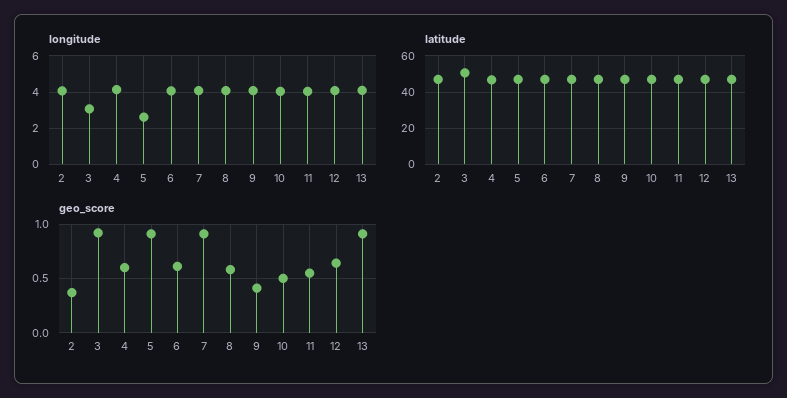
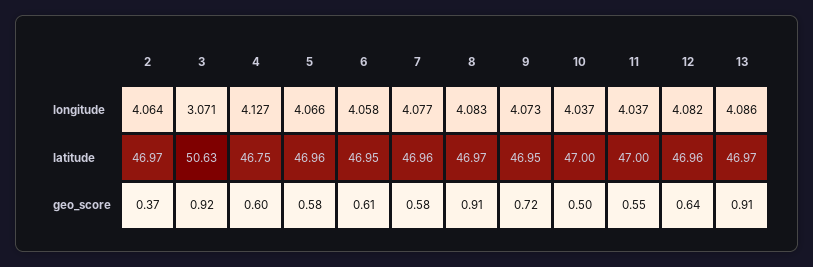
longitude, 5: 2.5 -> 4.066
geo_score, 5: 0.9 -> 0.58
geo_score, 7: 0.9 -> 0.58
geo_score, 8: 0.6 -> 0.91
geo_score, 9: 0.4 -> 0.72

